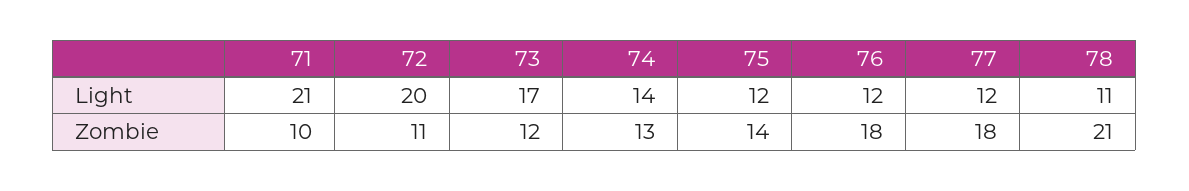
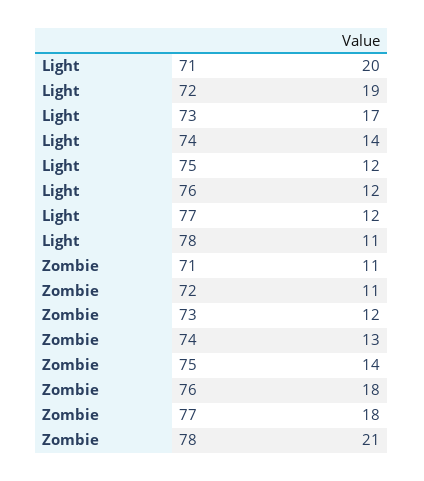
71, Light: 21 -> 20
72, Light: 20 -> 19
71, Zombie: 10 -> 11

